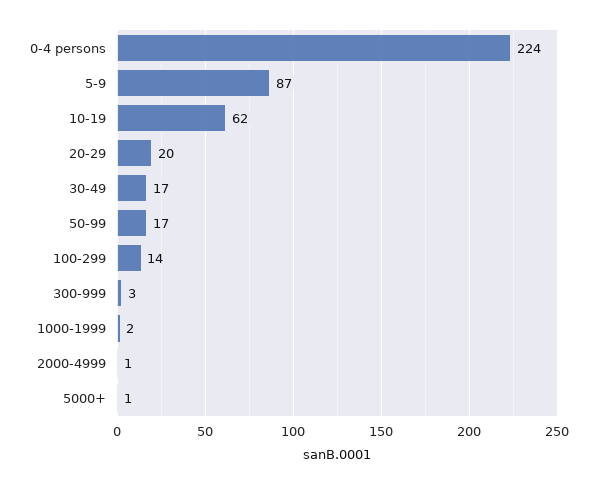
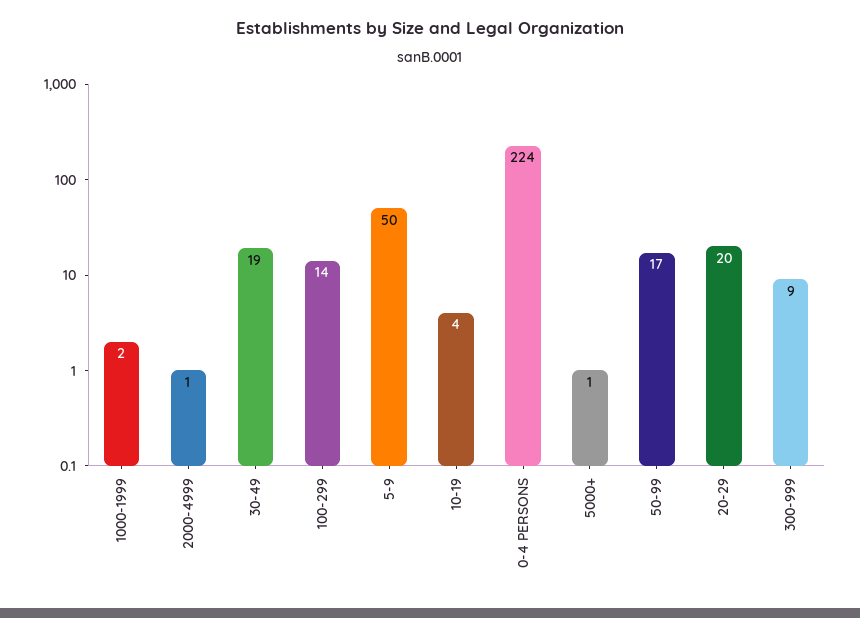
5-9: 87 -> 50
10-19: 62 -> 4
30-49: 17 -> 19
300-999: 3 -> 9

